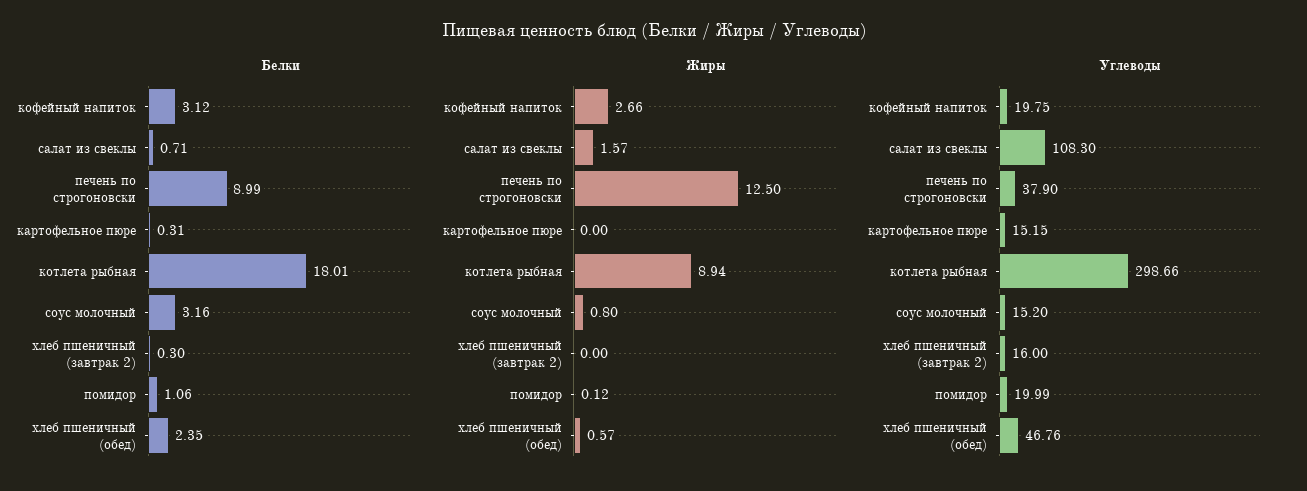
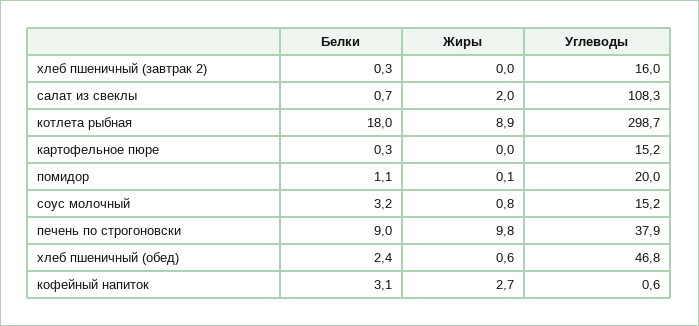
Жиры, салат из свеклы: 1.57 -> 2
Жиры, печень по строгоновски: 12.5 -> 9.8
Углеводы, кофейный напиток: 19.75 -> 0.6

